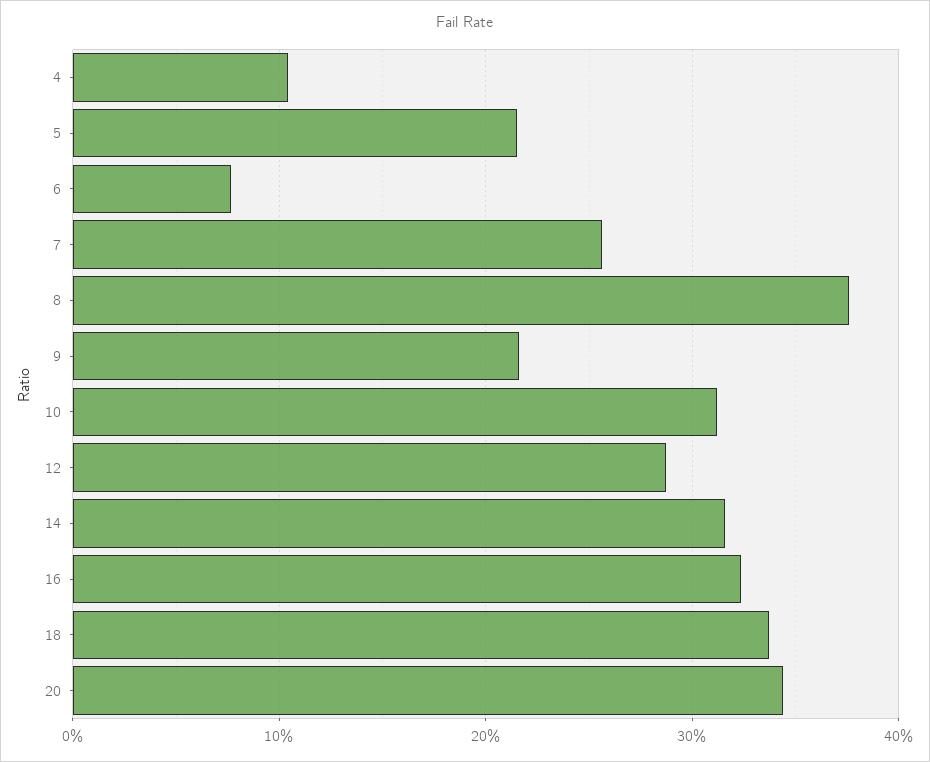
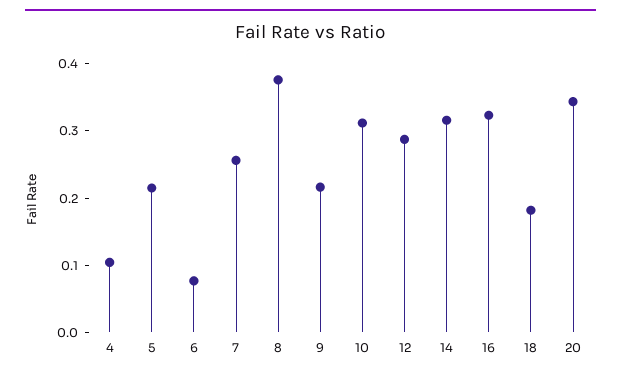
18: 0.34 -> 0.18

